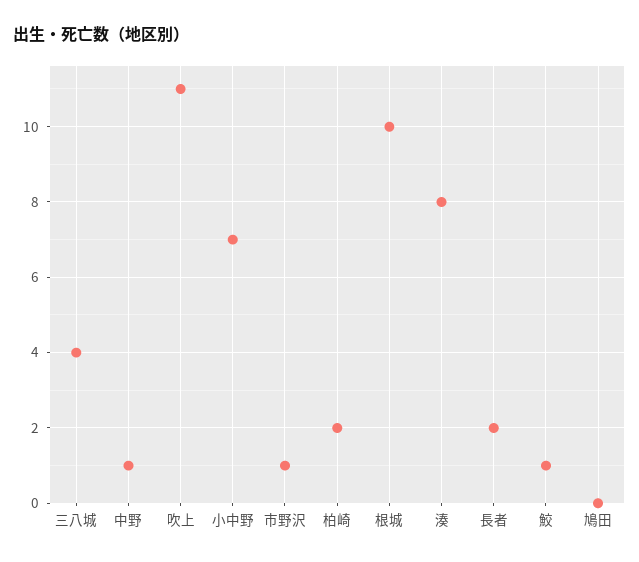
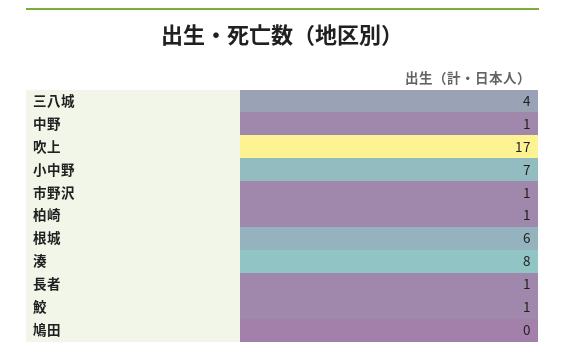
吹上: 11 -> 17
柏崎: 2 -> 1
根城: 10 -> 6
長者: 2 -> 1

